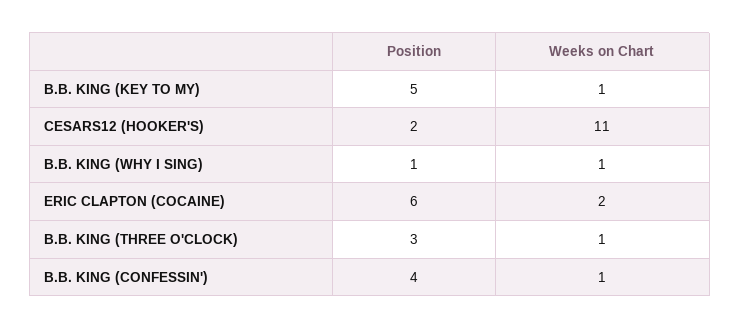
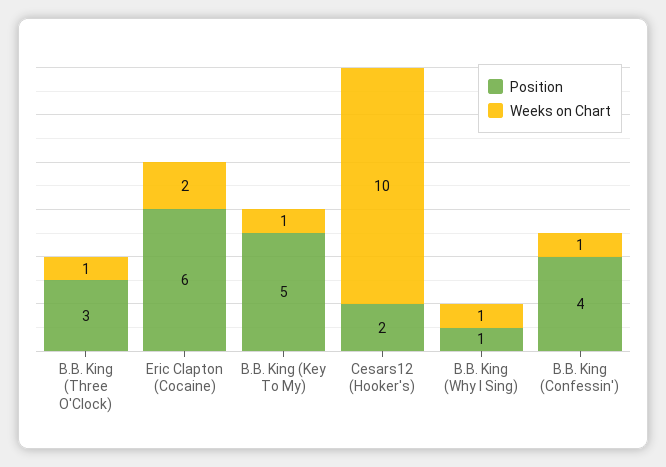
Weeks on Chart, CESARS12 (HOOKER'S): 11 -> 10

